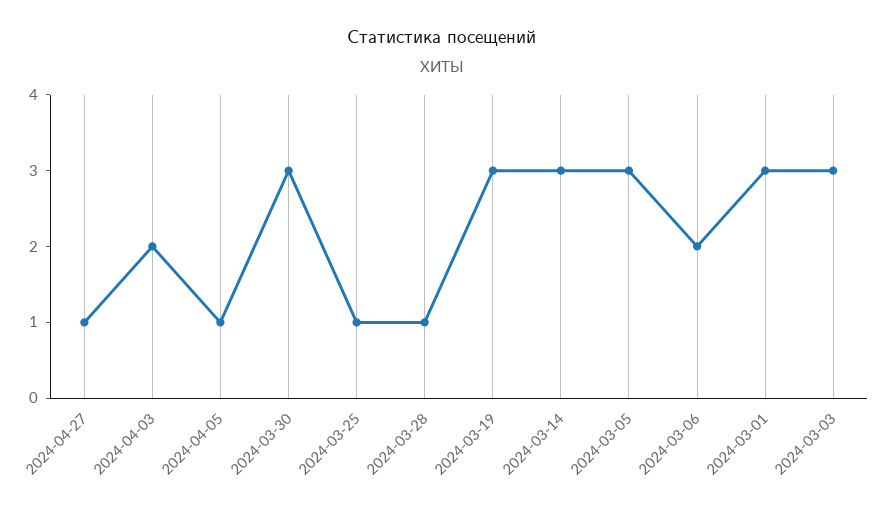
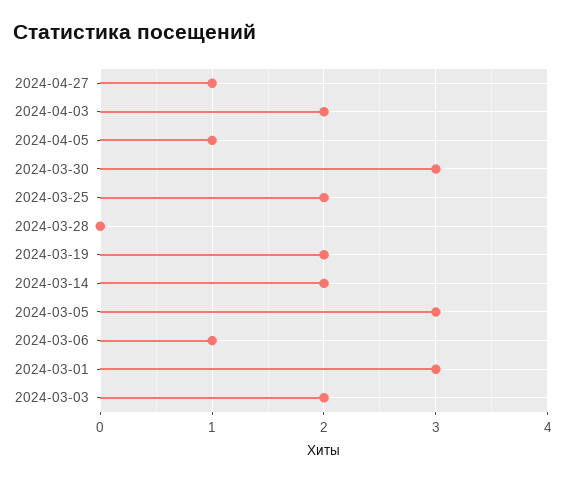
2024-03-25: 1 -> 2
2024-03-28: 1 -> 0
2024-03-19: 3 -> 2
2024-03-14: 3 -> 2
2024-03-06: 2 -> 1
2024-03-03: 3 -> 2

